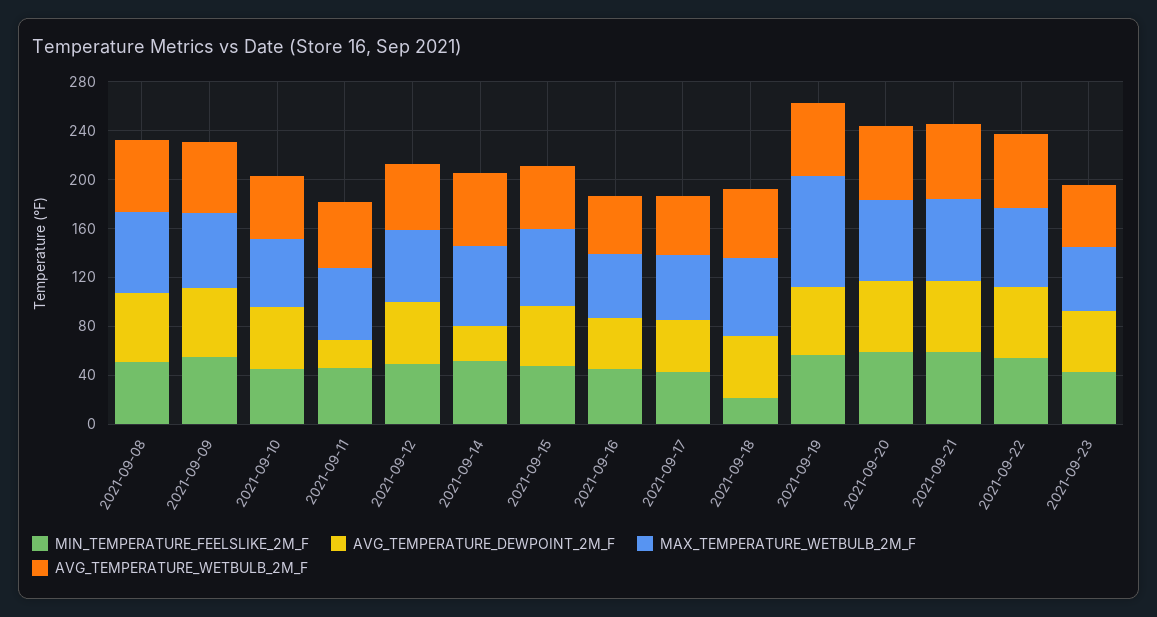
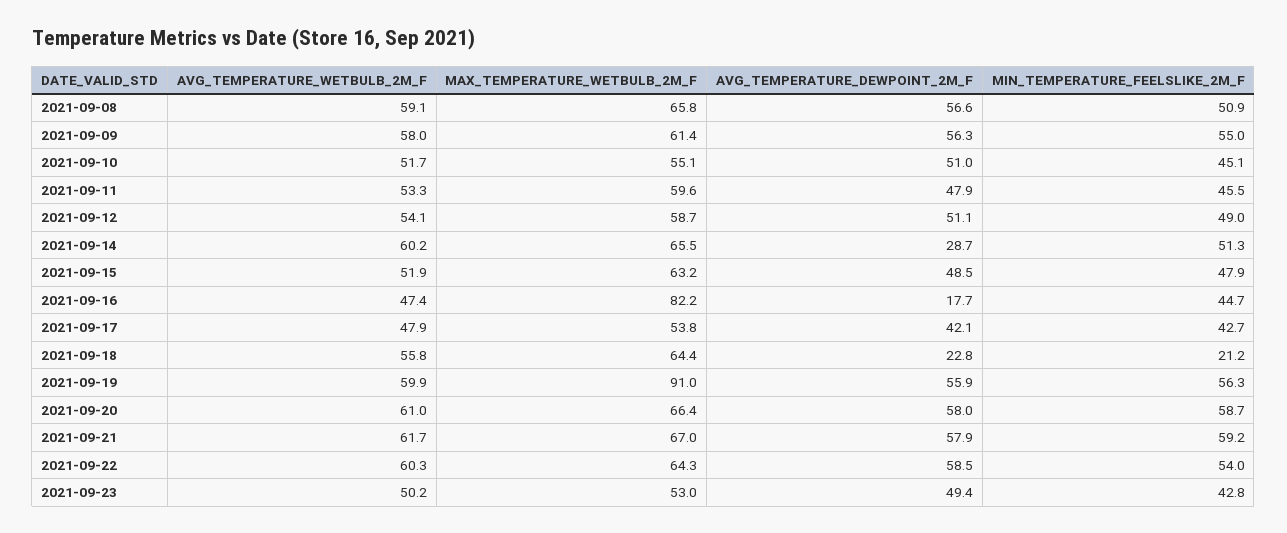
AVG_TEMPERATURE_DEWPOINT_2M_F, 2021-09-11: 20 -> 47.9
AVG_TEMPERATURE_DEWPOINT_2M_F, 2021-09-16: 40 -> 17.7
MAX_TEMPERATURE_WETBULB_2M_F, 2021-09-16: 50 -> 82.2
AVG_TEMPERATURE_DEWPOINT_2M_F, 2021-09-18: 50 -> 22.8

